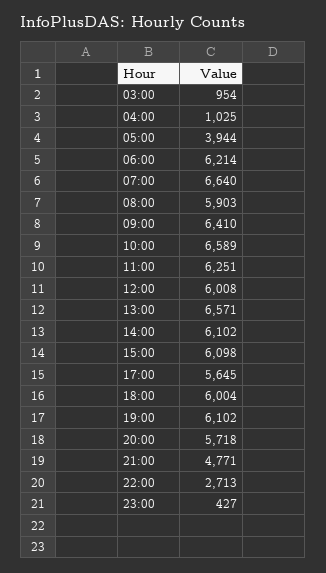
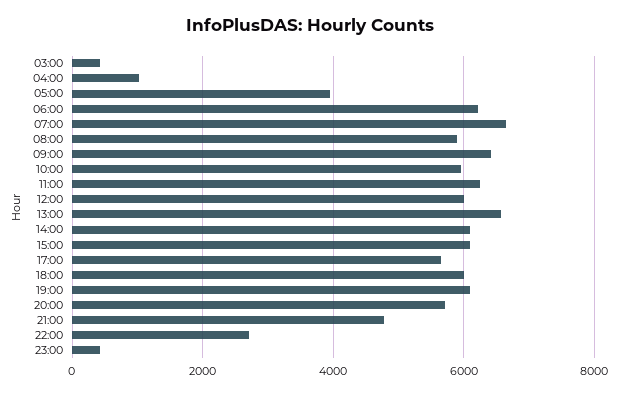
03:00: 954 -> 400
10:00: 6589 -> 6000

